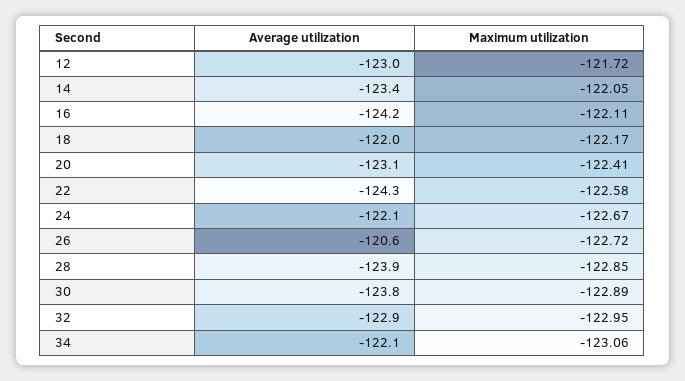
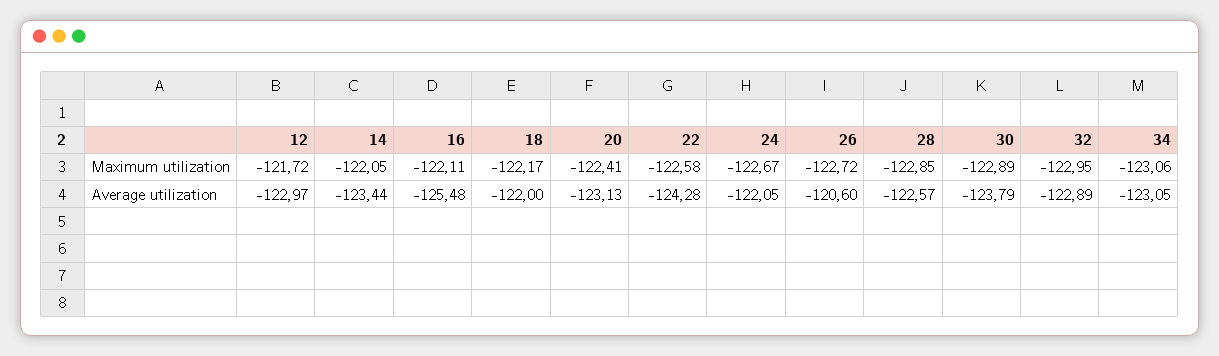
Average utilization, 16: -124.2 -> -125.48
Average utilization, 28: -123.9 -> -122.57
Average utilization, 34: -122.1 -> -123.05

